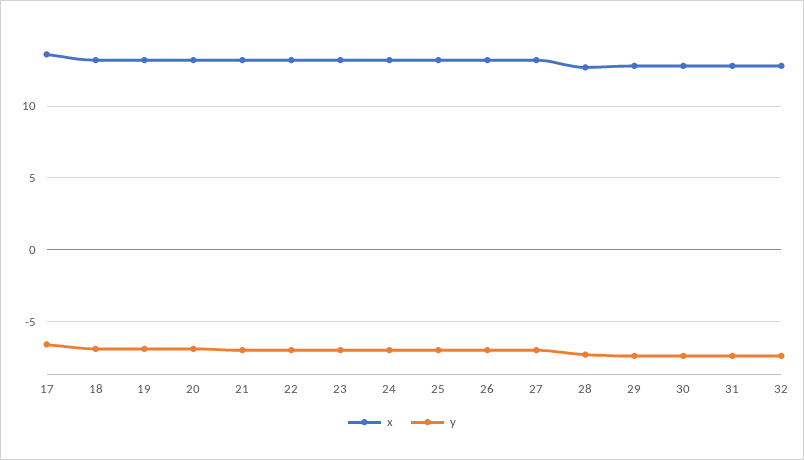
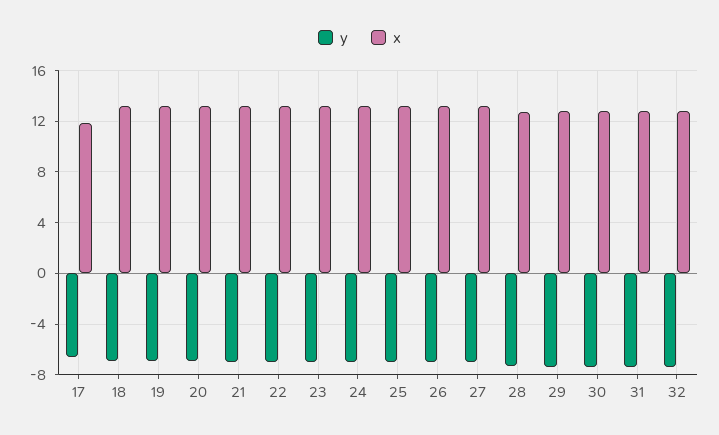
x, 17: 13.5 -> 12

